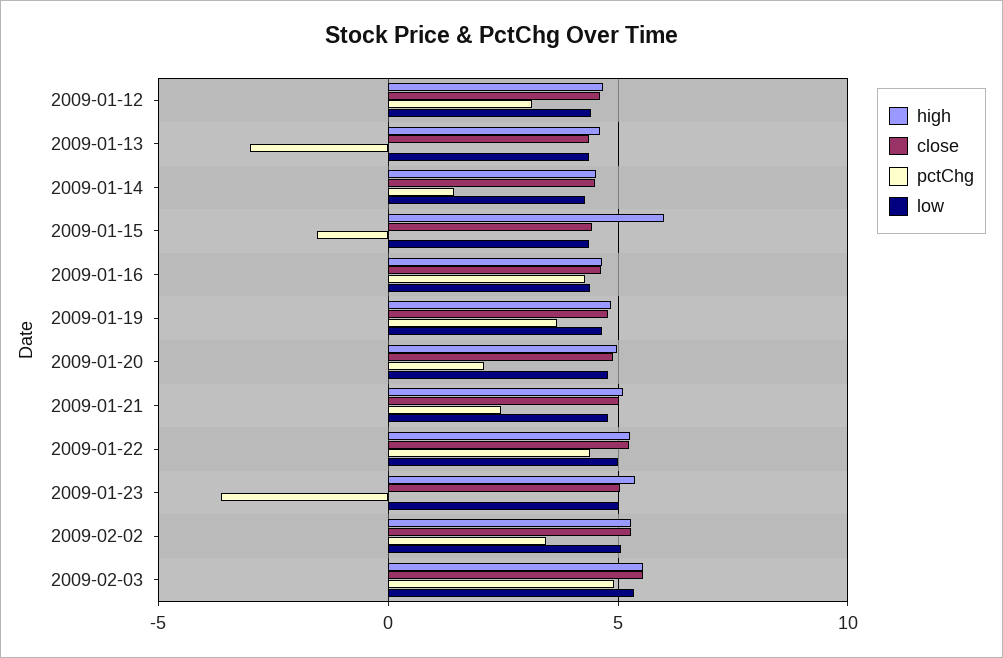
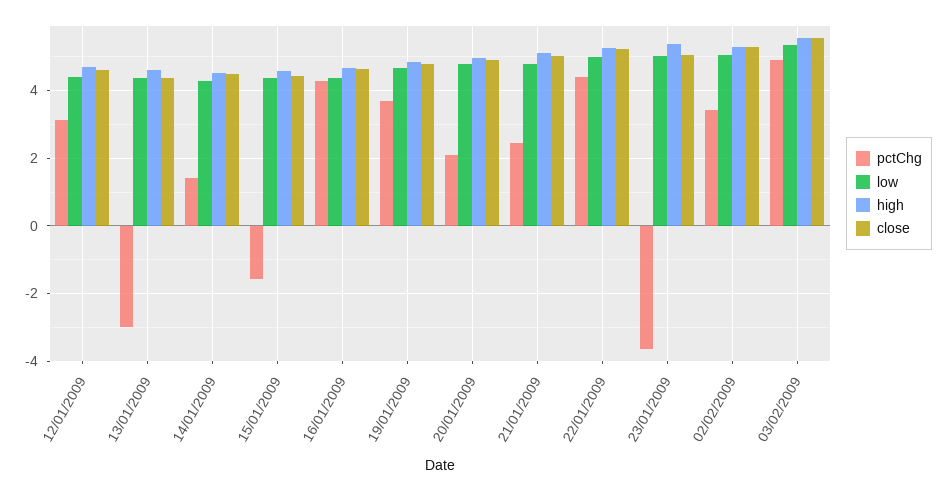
high, 2009-01-15: 6 -> 4.6

